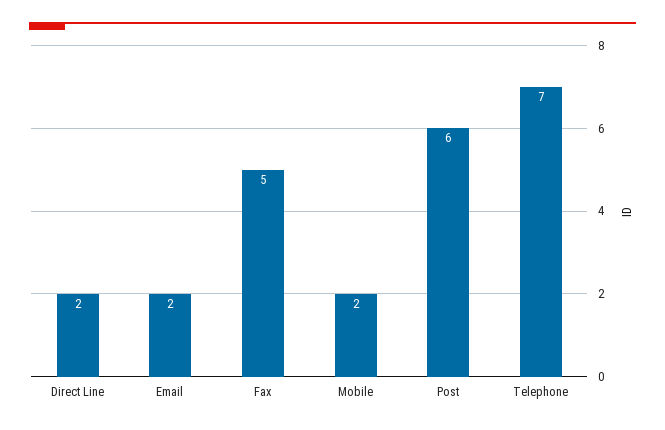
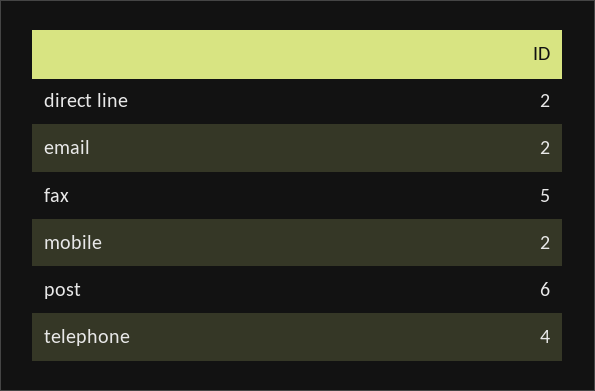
Telephone: 7 -> 4

